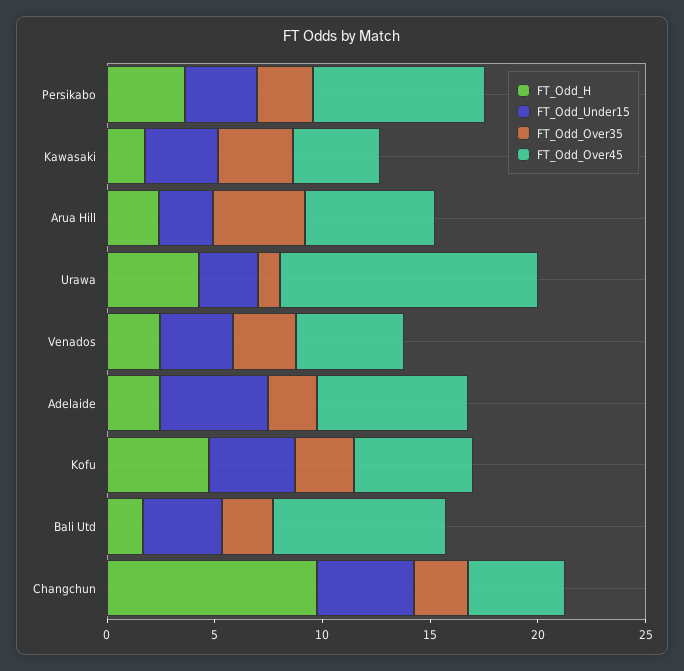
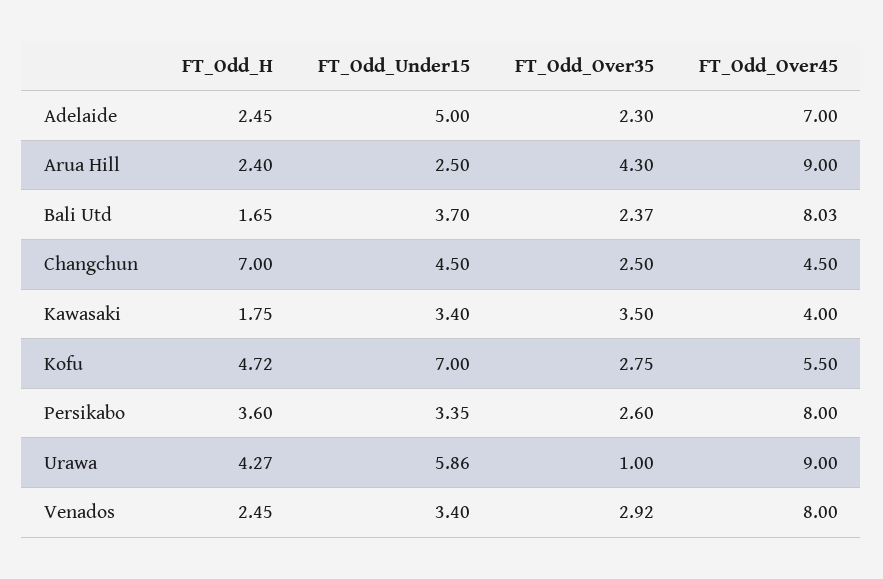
FT_Odd_Over45, Arua Hill: 6 -> 9
FT_Odd_Under15, Urawa: 3 -> 5.86
FT_Odd_Over45, Urawa: 12 -> 9
FT_Odd_Over45, Venados: 5 -> 8
FT_Odd_Under15, Kofu: 4 -> 7
FT_Odd_H, Changchun: 10 -> 7

